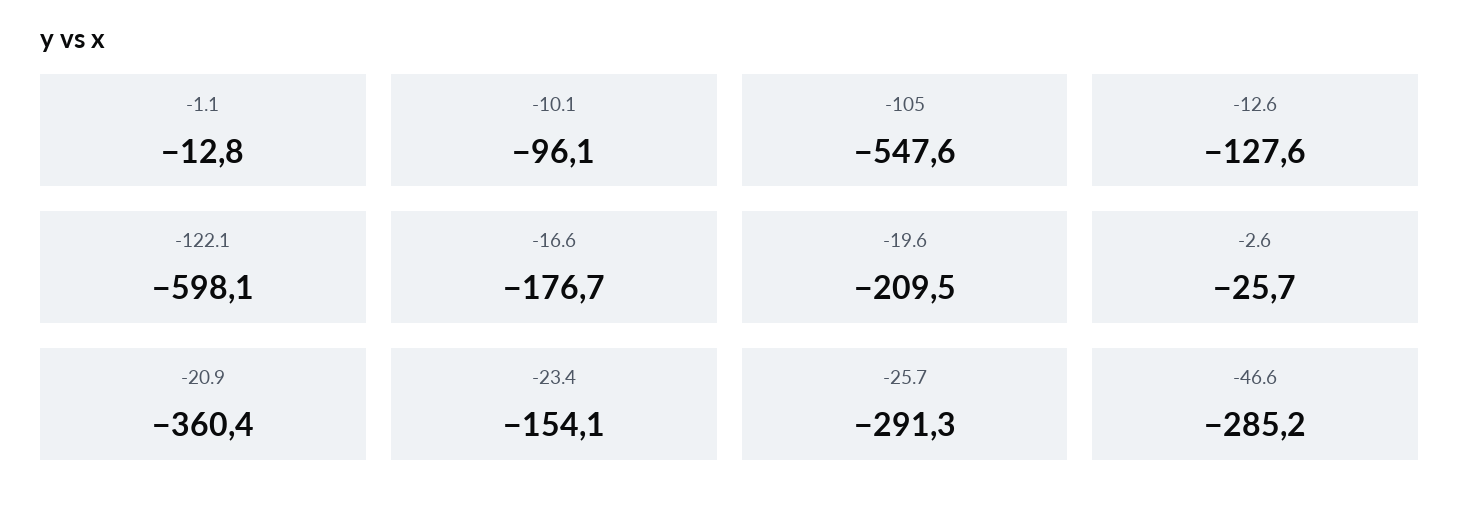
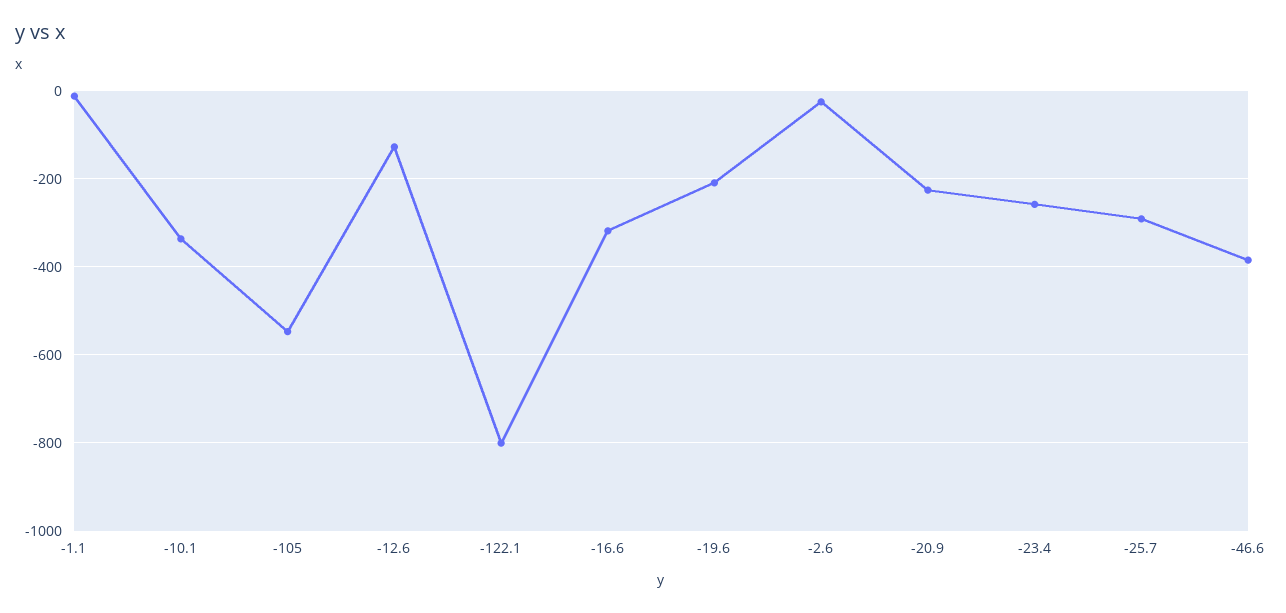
-10.1: -96.1 -> -340
-122.1: -598.1 -> -800
-16.6: -176.7 -> -320
-20.9: -360.4 -> -220
-23.4: -154.1 -> -260
-46.6: -285.2 -> -380

